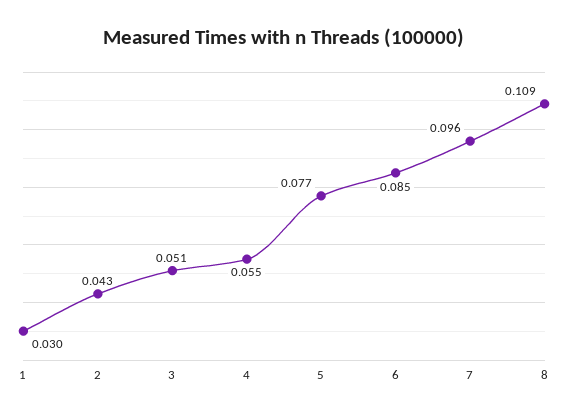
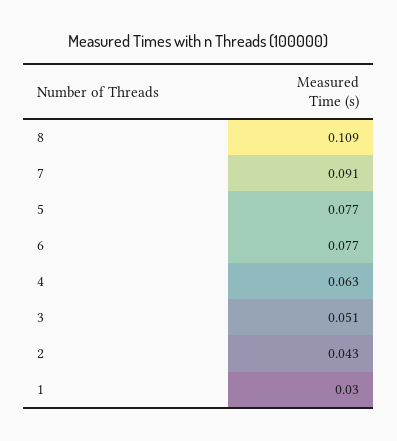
4: 0.055 -> 0.063
6: 0.085 -> 0.077
7: 0.096 -> 0.091

